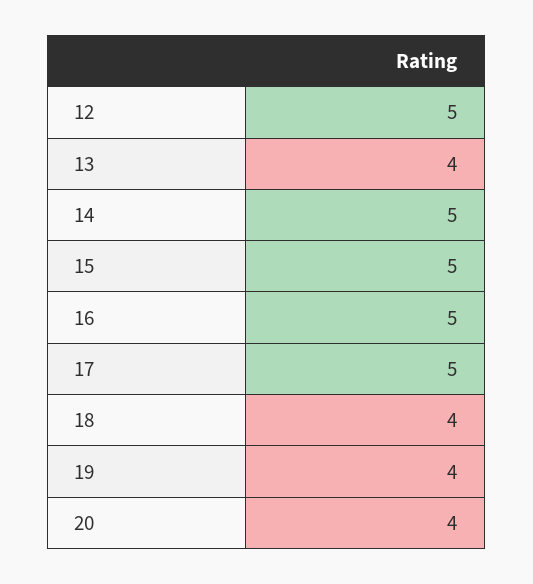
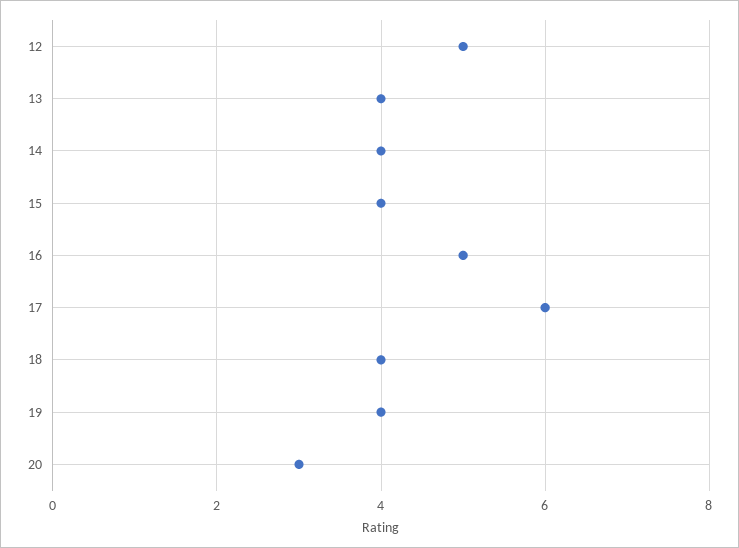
14: 5 -> 4
15: 5 -> 4
17: 5 -> 6
20: 4 -> 3

